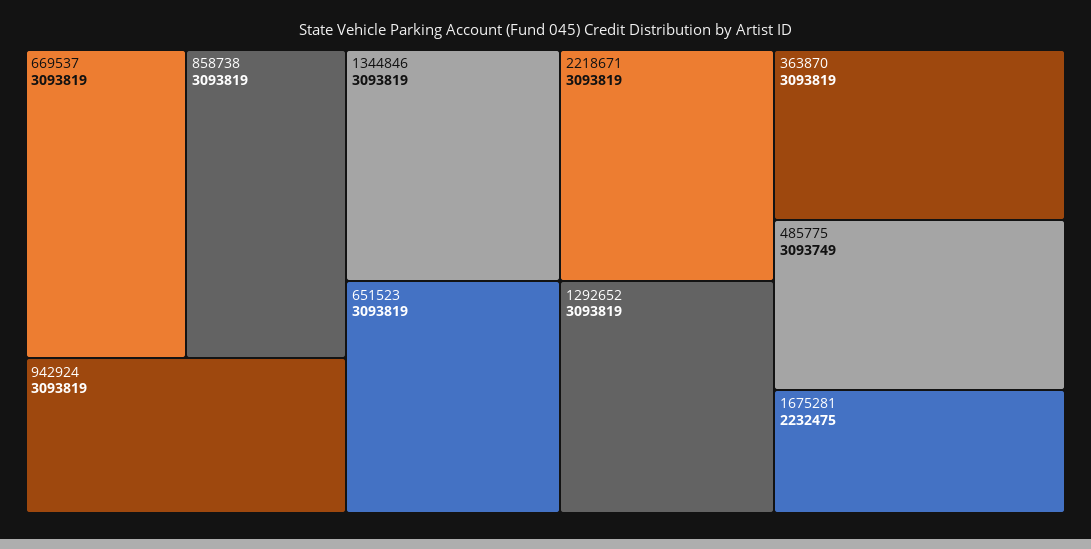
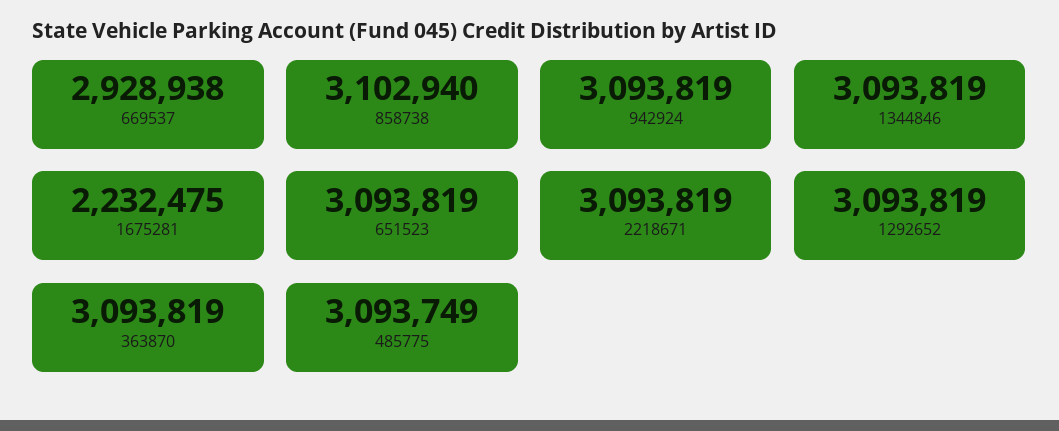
669537: 3093819 -> 2928938
858738: 3093819 -> 3102940

